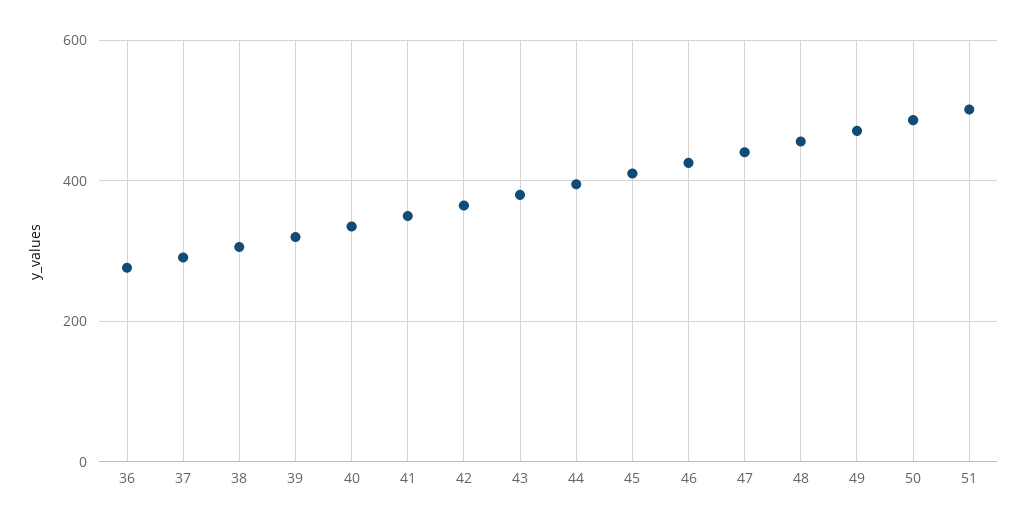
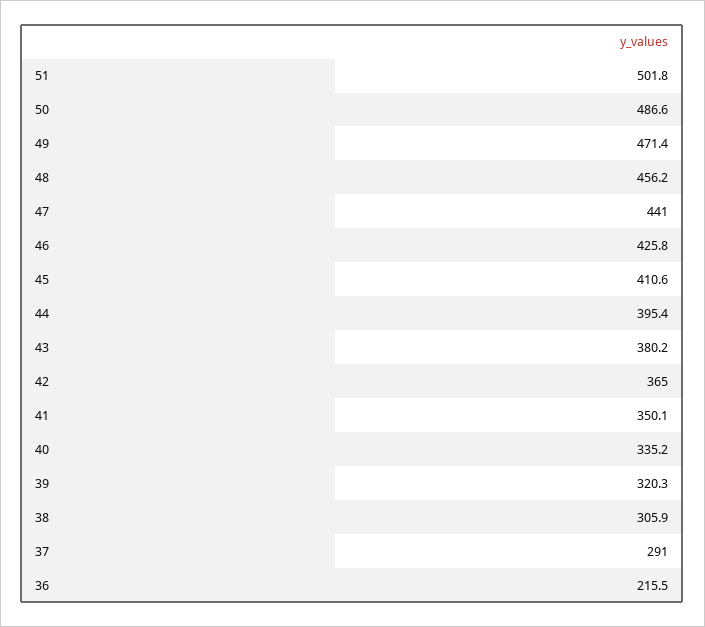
36: 280 -> 215.5

